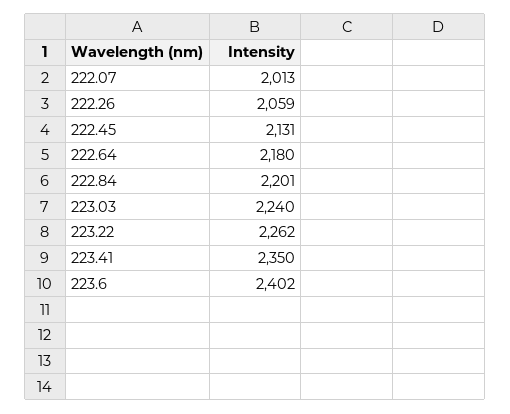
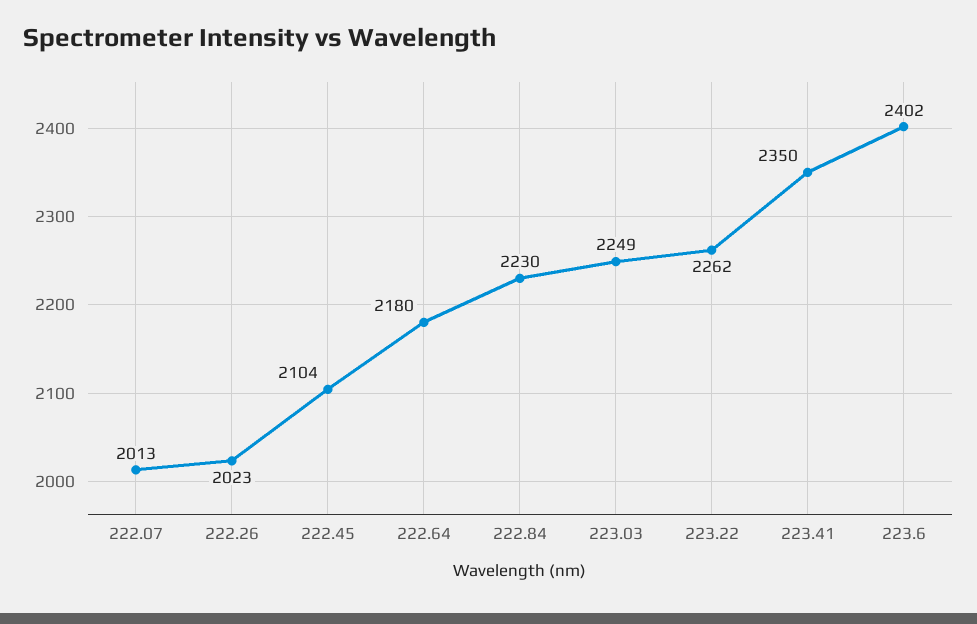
222.26: 2059 -> 2023
222.45: 2131 -> 2104
222.84: 2201 -> 2230
223.03: 2240 -> 2249

